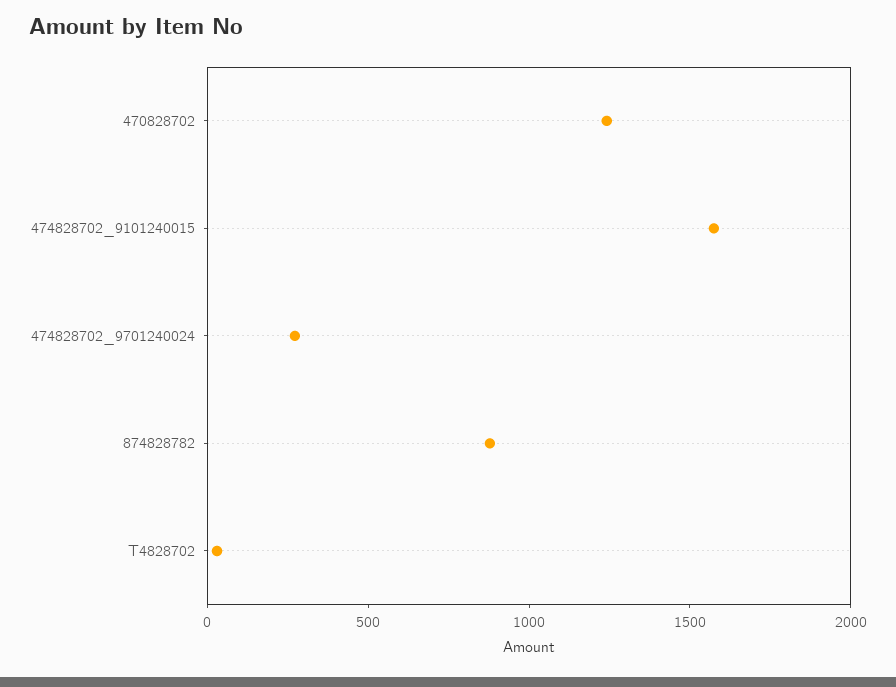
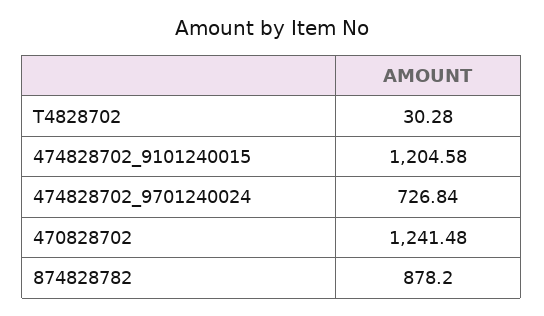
474828702_9101240015: 1600 -> 1204.58
474828702_9701240024: 300 -> 726.84

